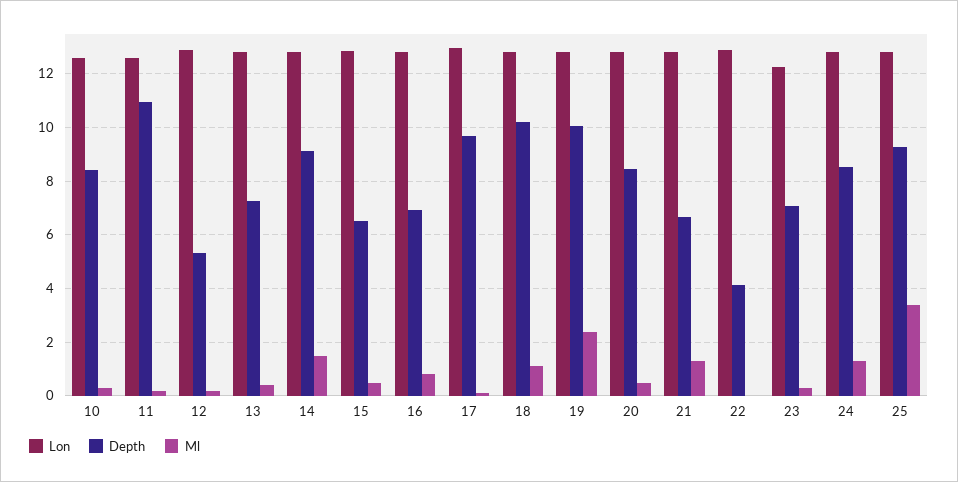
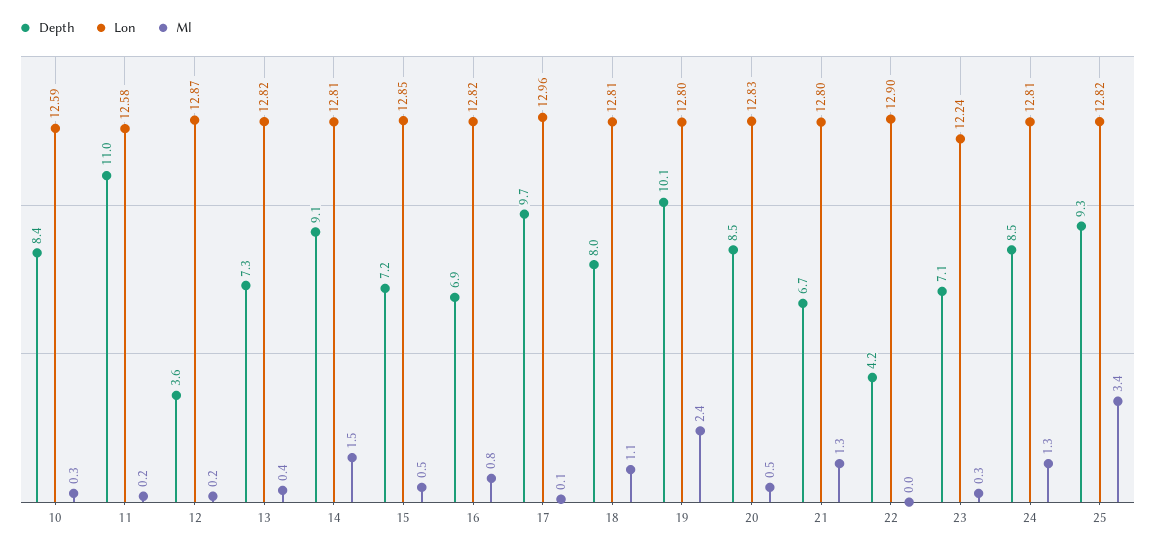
Depth, 12: 5.25 -> 3.6
Depth, 15: 6.5 -> 7.2
Depth, 18: 10.25 -> 8

